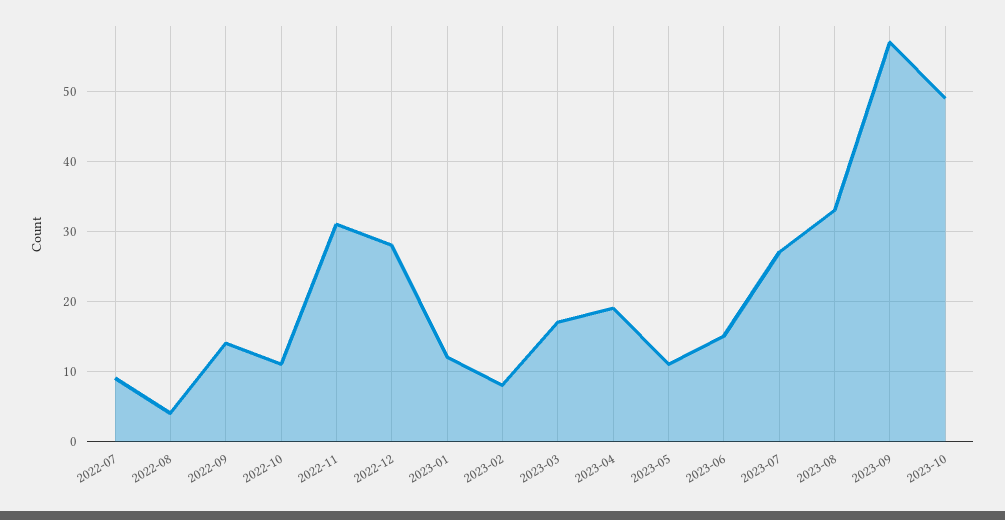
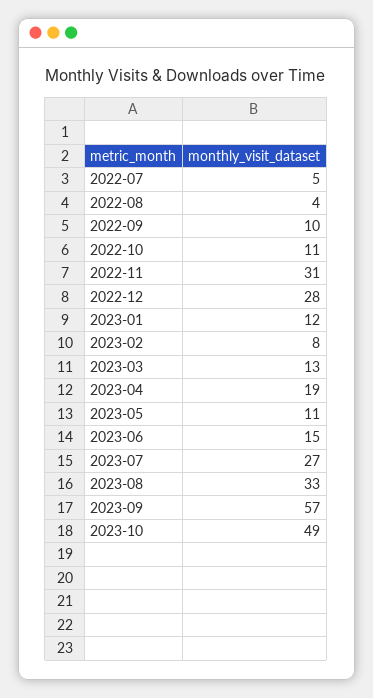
2022-07: 9 -> 5
2022-09: 14 -> 10
2023-03: 17 -> 13

